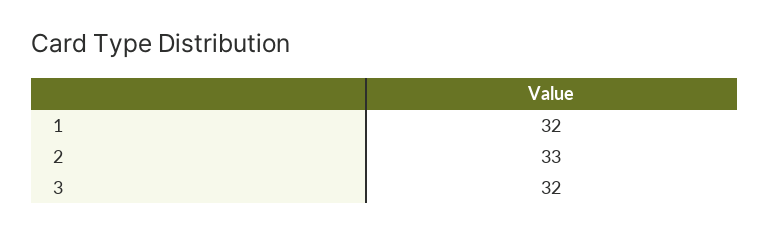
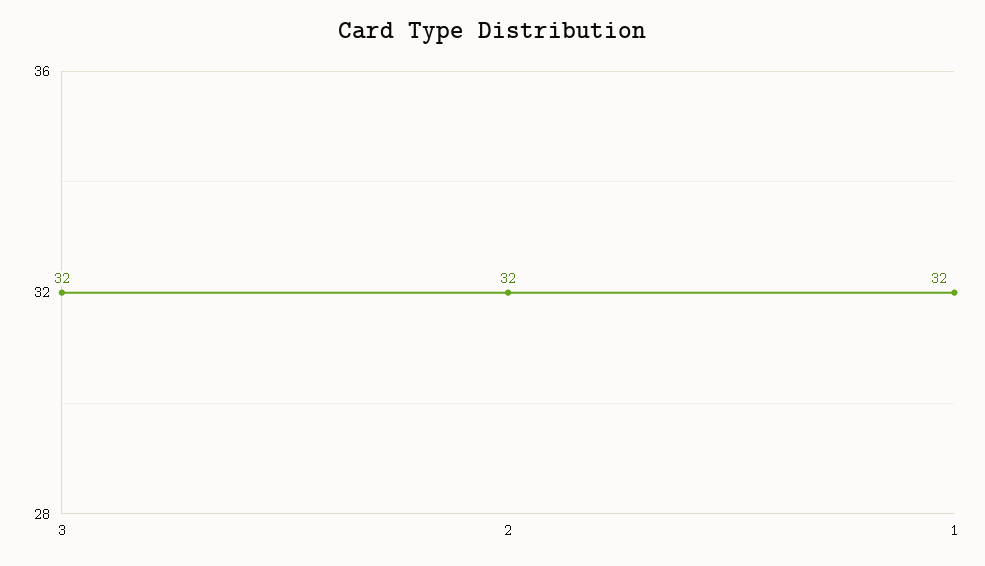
2: 33 -> 32

